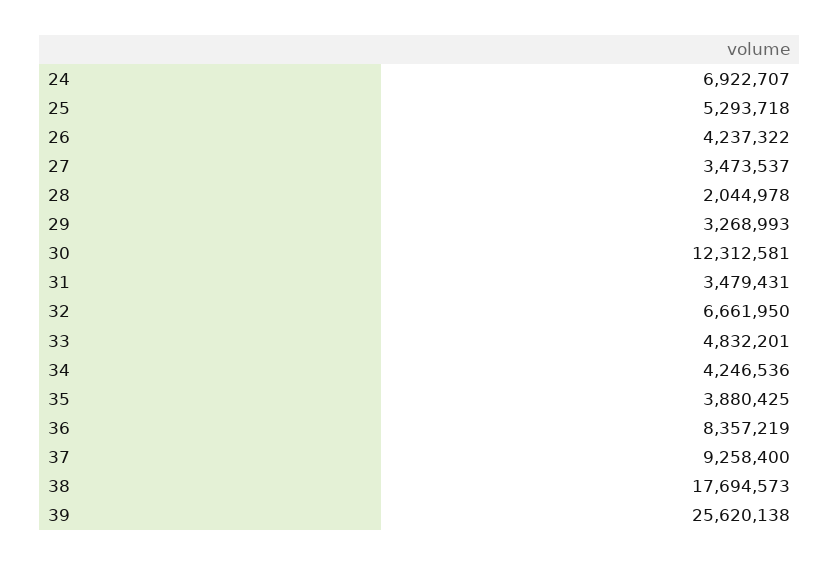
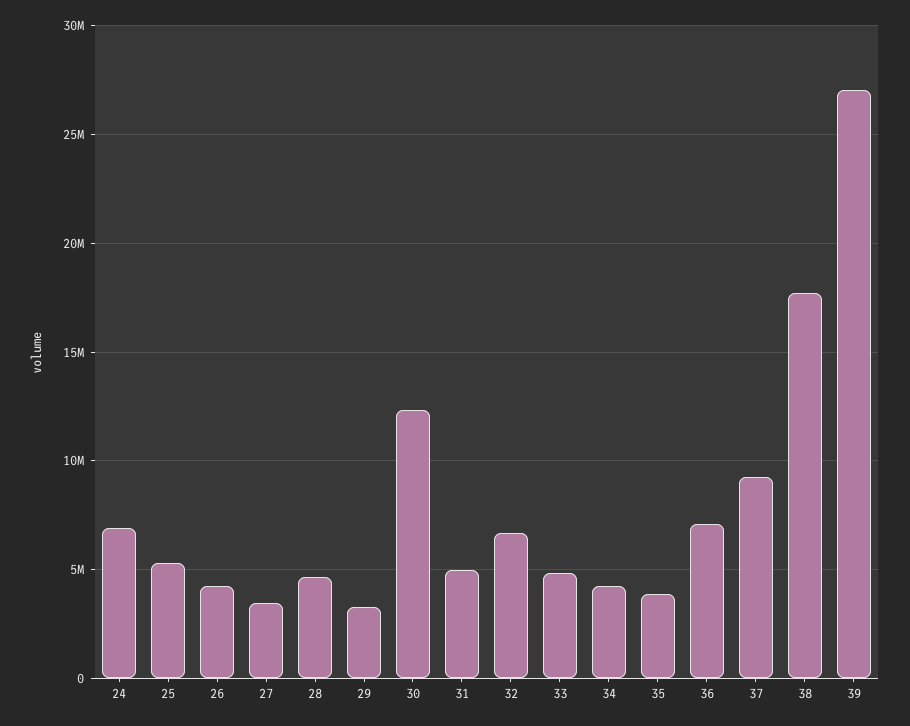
28: 2044978 -> 4500000
31: 3479431 -> 5000000
36: 8357219 -> 7000000
39: 25620138 -> 27000000

